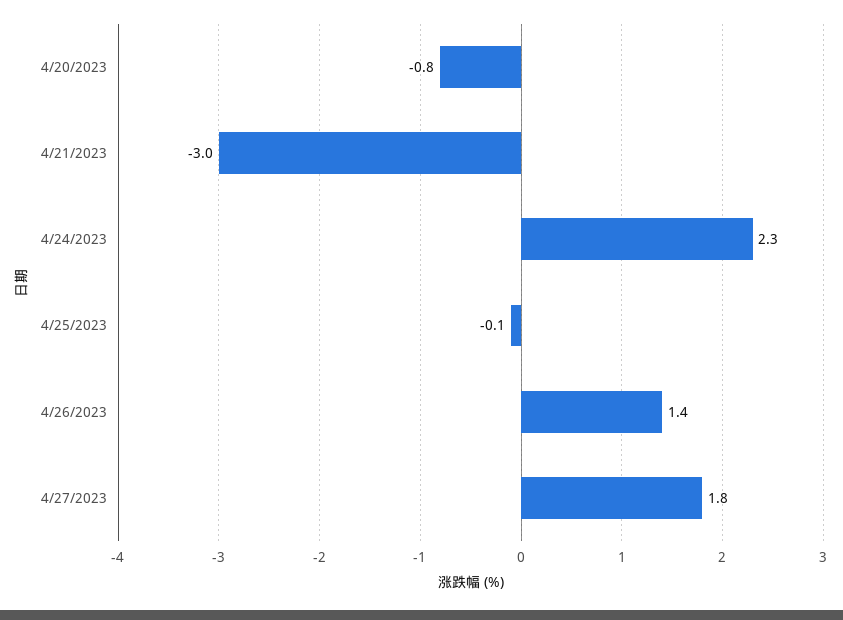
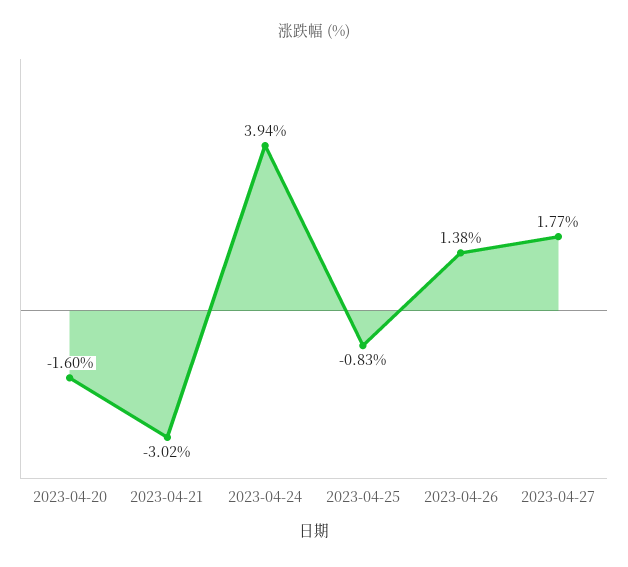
4/20/2023: -0.8 -> -1.6
4/24/2023: 2.3 -> 3.94
4/25/2023: -0.1 -> -0.83

